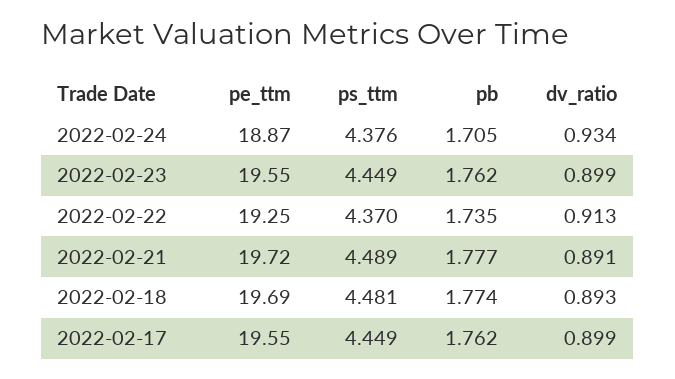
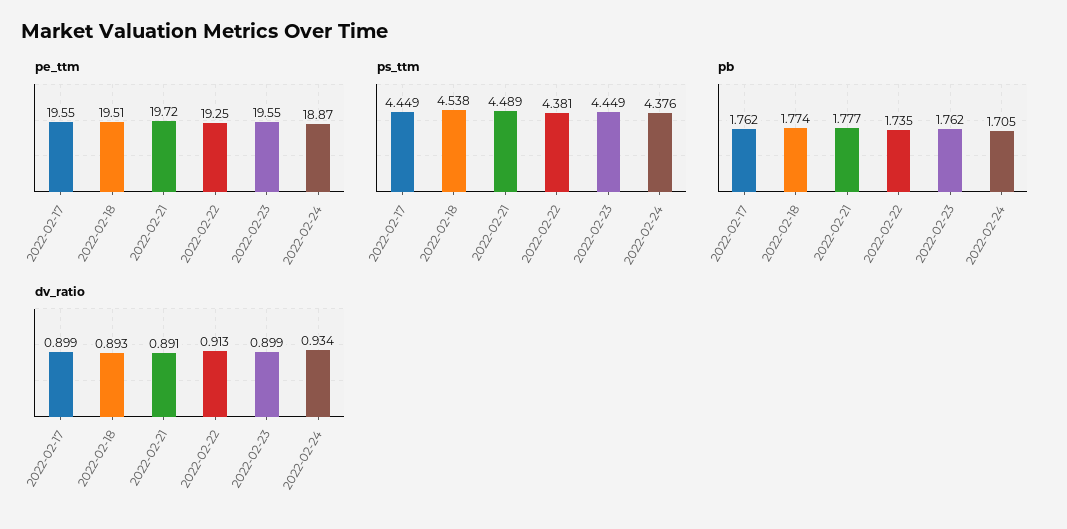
ps_ttm, 2022-02-22: 4.37 -> 4.381
pe_ttm, 2022-02-18: 19.69 -> 19.51
ps_ttm, 2022-02-18: 4.481 -> 4.538

